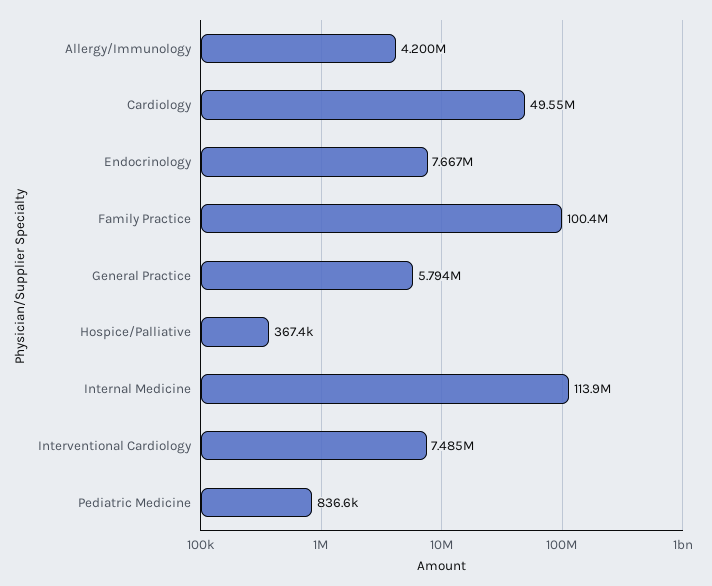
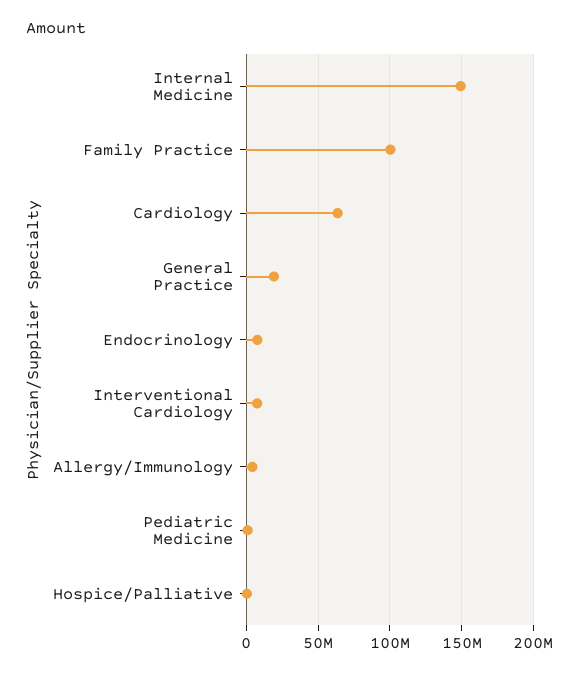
Cardiology: 49550000 -> 65000000
General Practice: 5794000 -> 20000000
Internal Medicine: 113900000 -> 150000000

